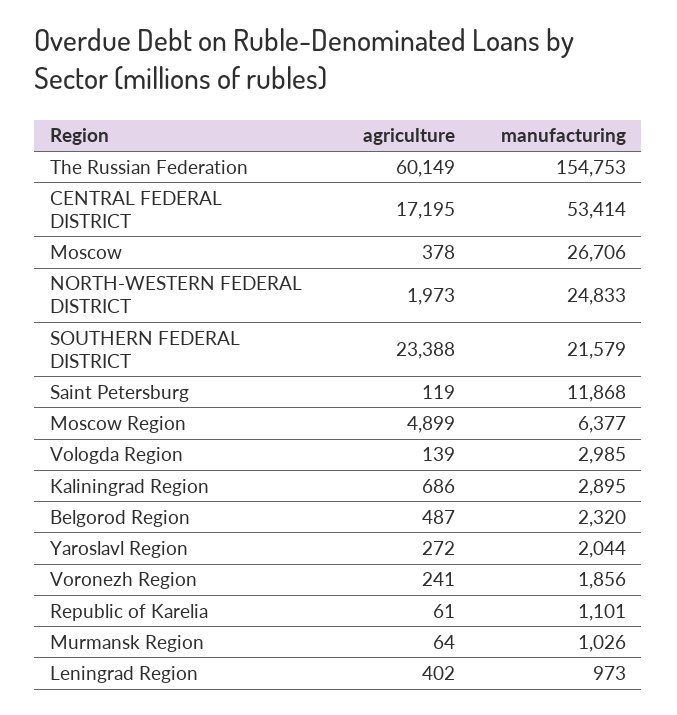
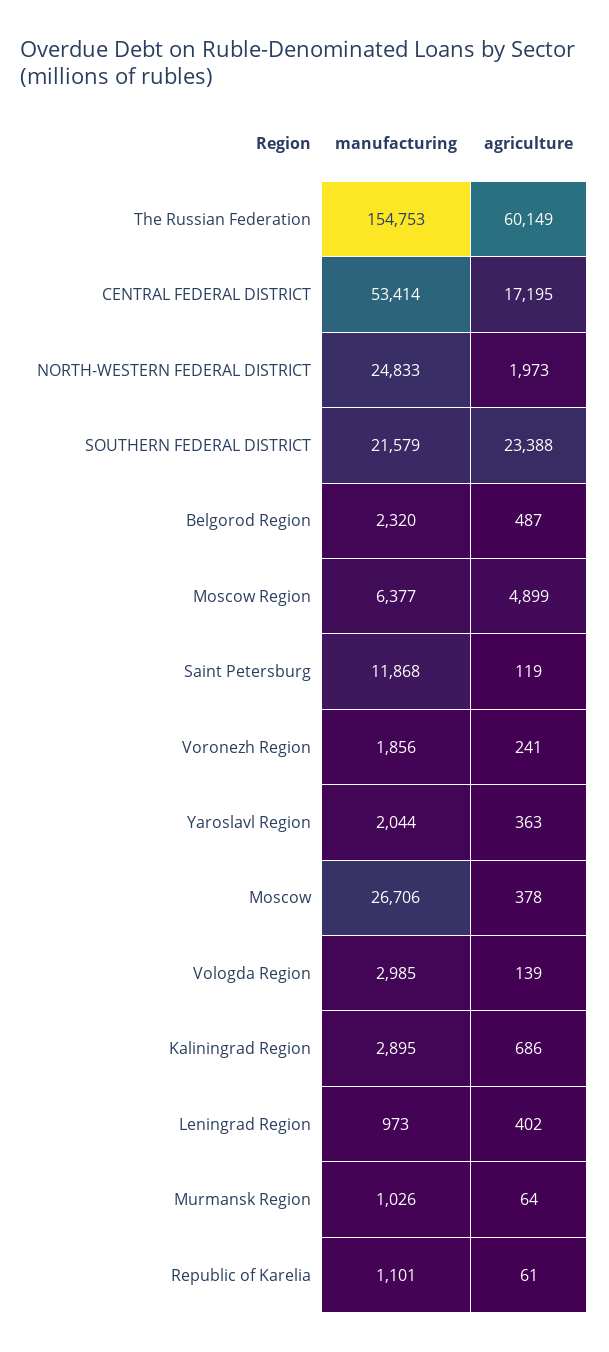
agriculture, Yaroslavl Region: 272 -> 363

